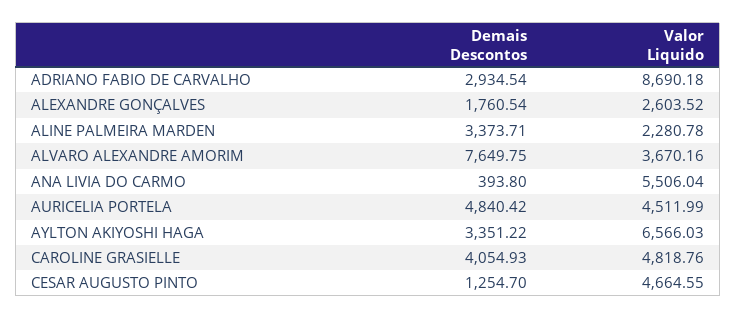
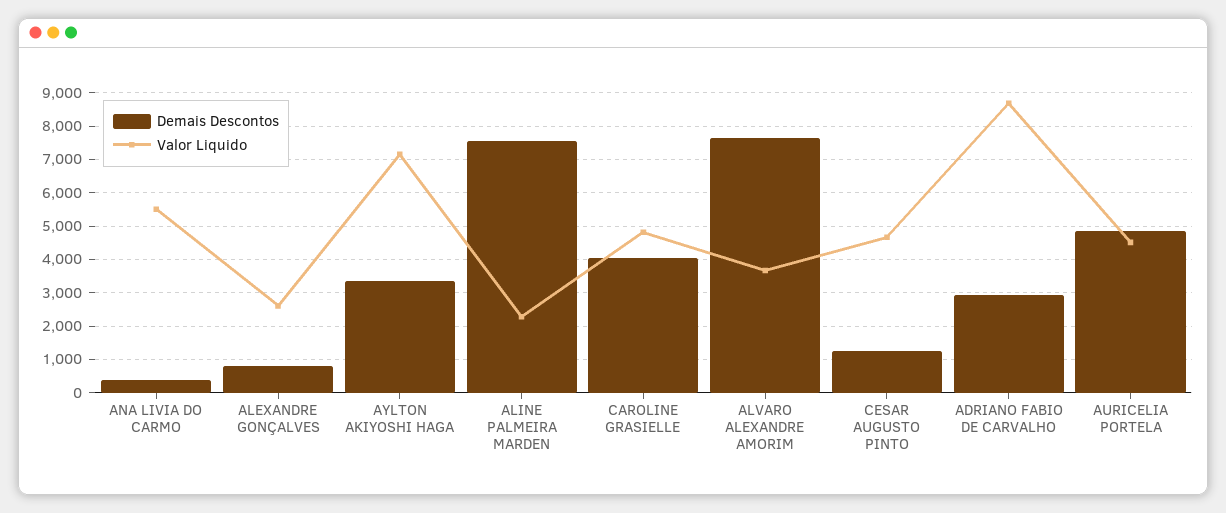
Demais Descontos, ALEXANDRE GONÇALVES: 1760.54 -> 800
Demais Descontos, ALINE PALMEIRA MARDEN: 3373.71 -> 7600
Valor Liquido, AYLTON AKIYOSHI HAGA: 6566.03 -> 7200

